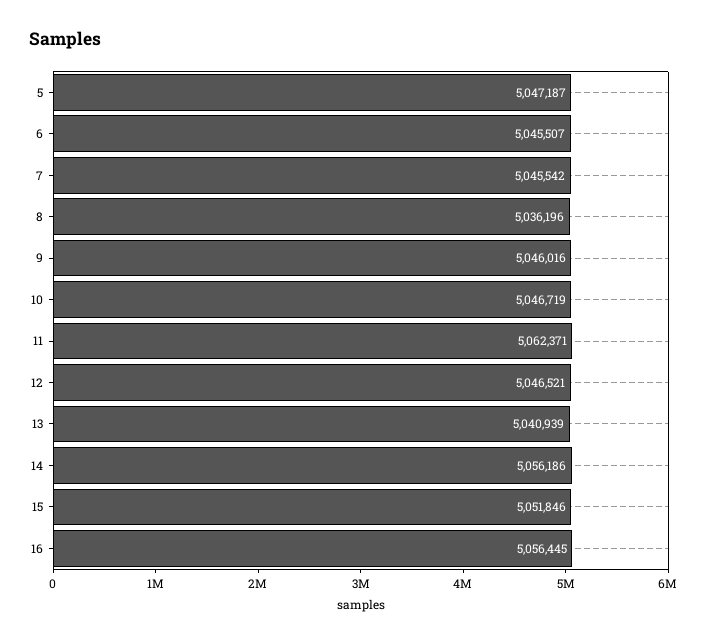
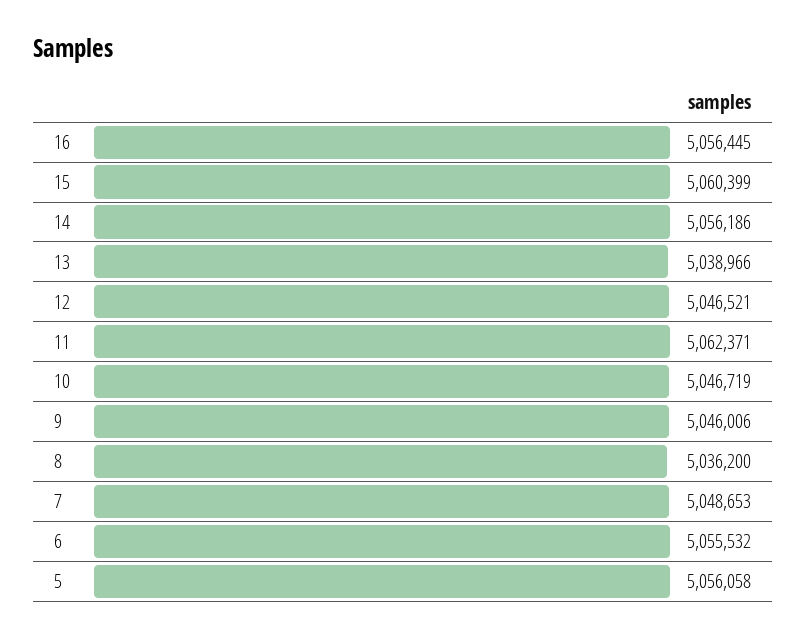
5: 5047187 -> 5056058
6: 5045507 -> 5055532
7: 5045542 -> 5048653
8: 5036196 -> 5036200
9: 5046016 -> 5046006
13: 5040939 -> 5038966
15: 5051846 -> 5060399

